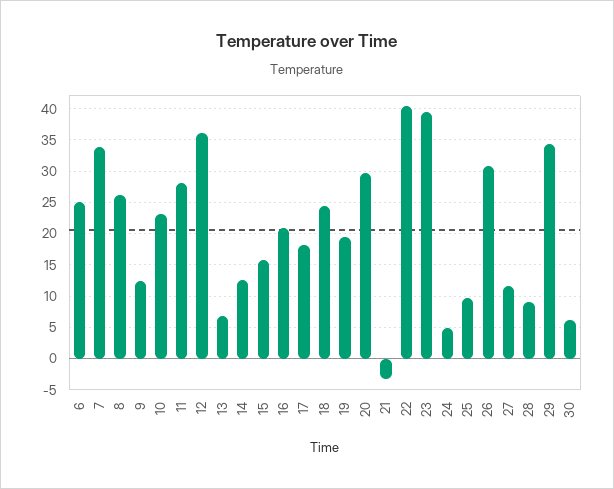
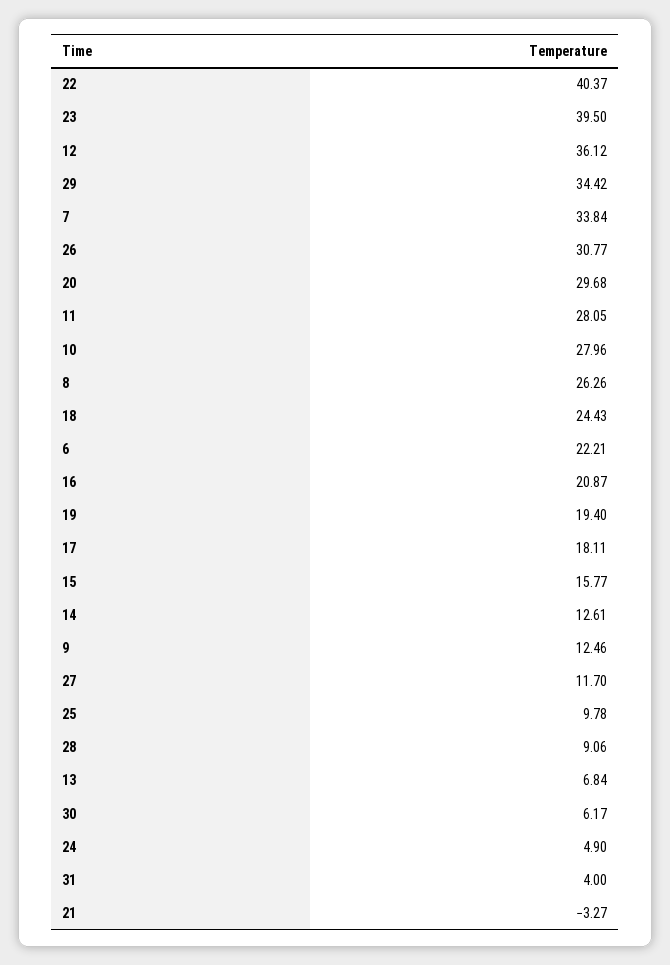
6: 25 -> 22.21
10: 23 -> 27.96
31: none -> 4

